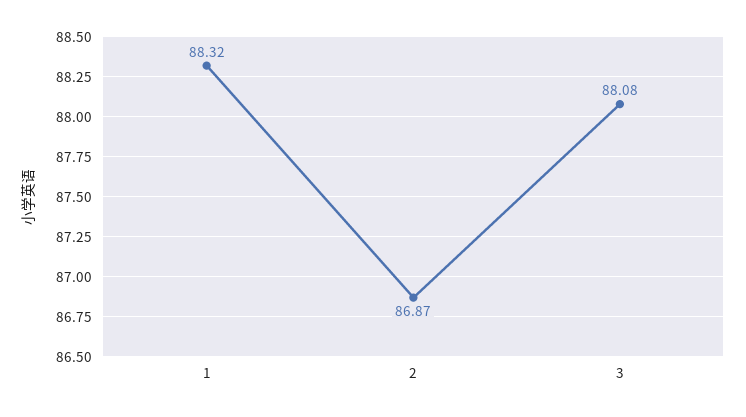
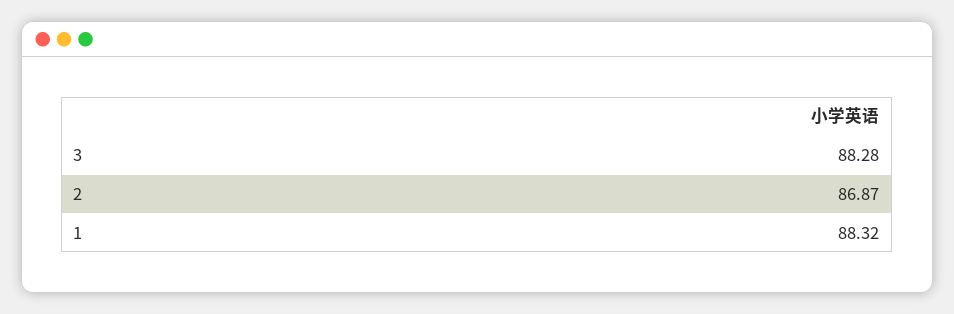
3: 88.08 -> 88.28

